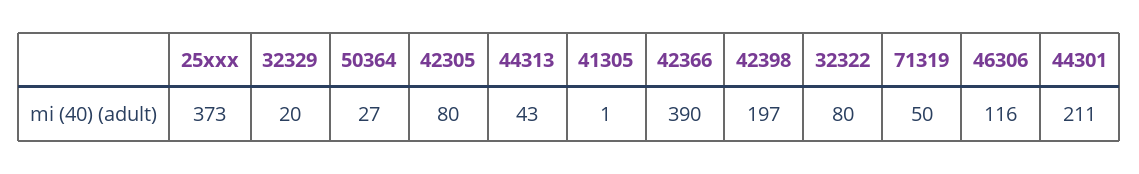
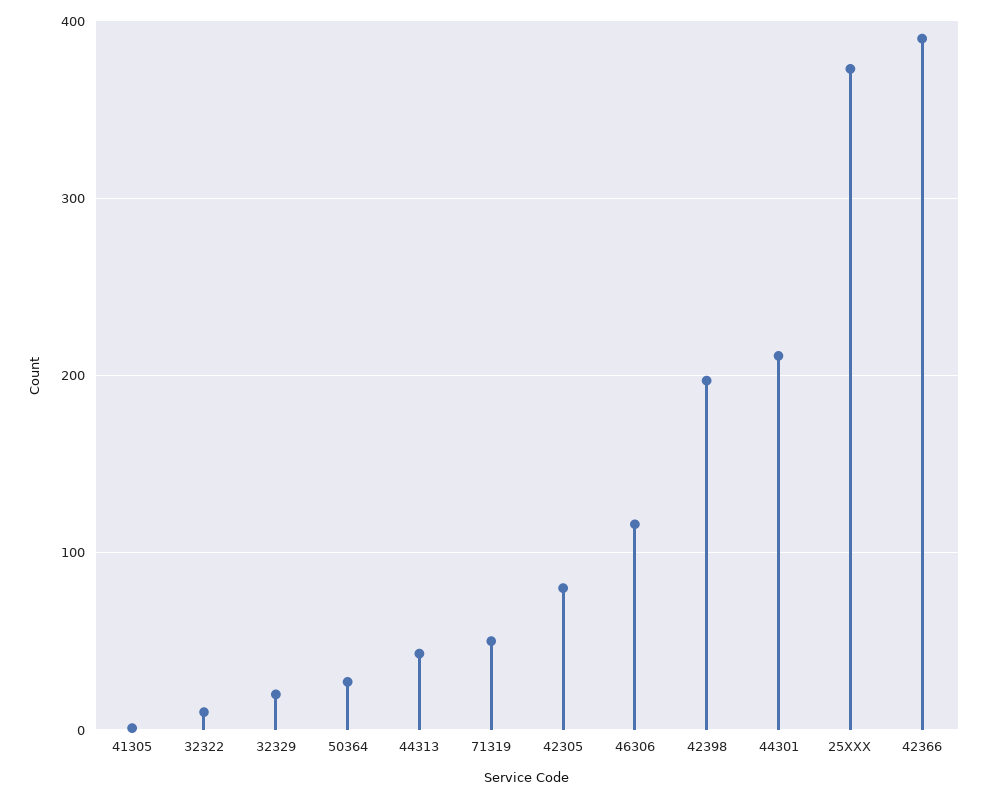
32322: 80 -> 10

